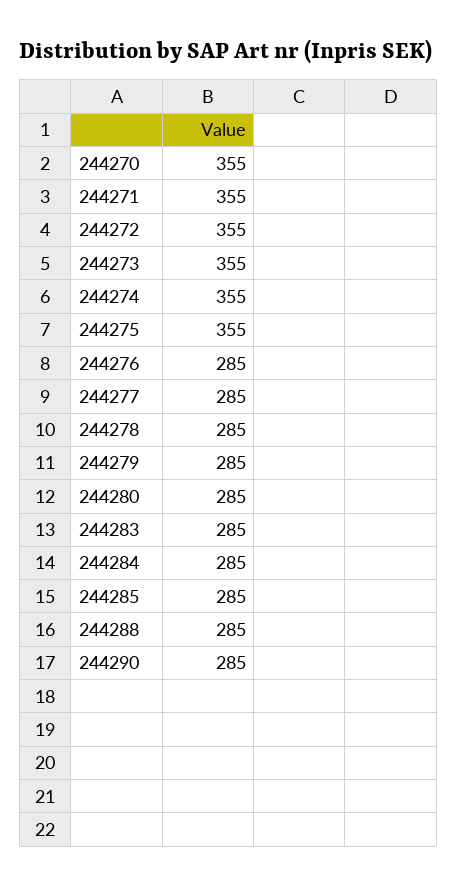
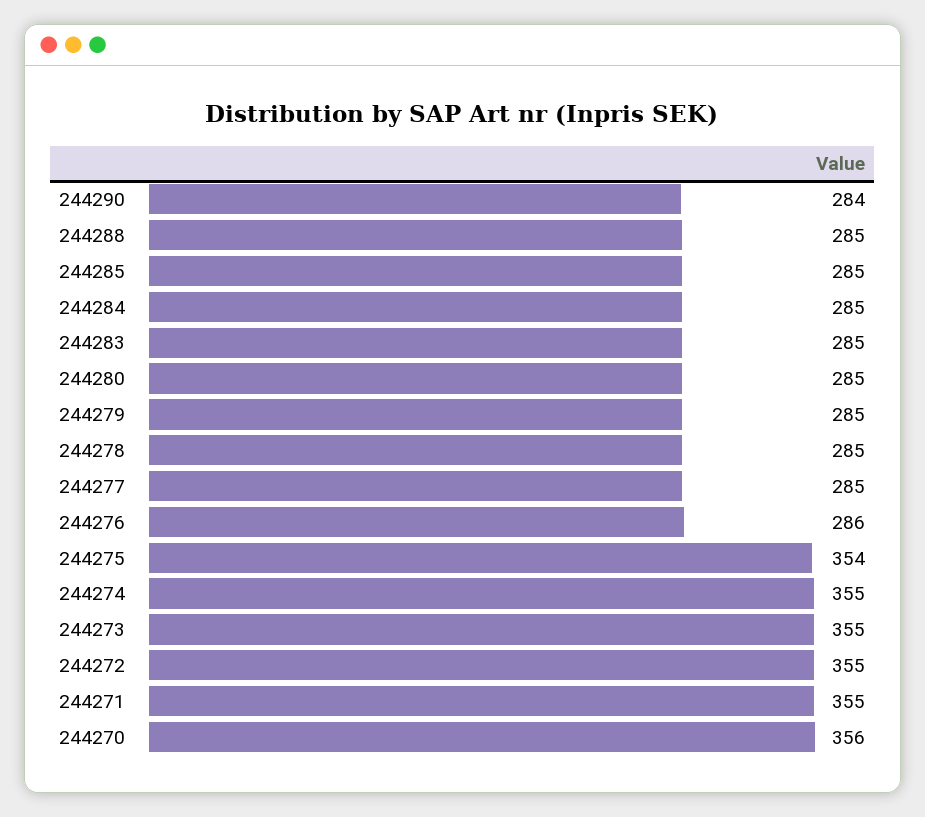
244270: 355 -> 356
244275: 355 -> 354
244276: 285 -> 286
244290: 285 -> 284

